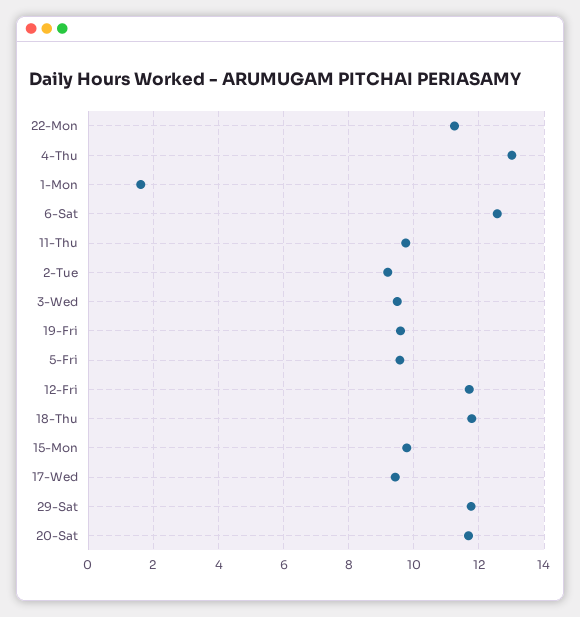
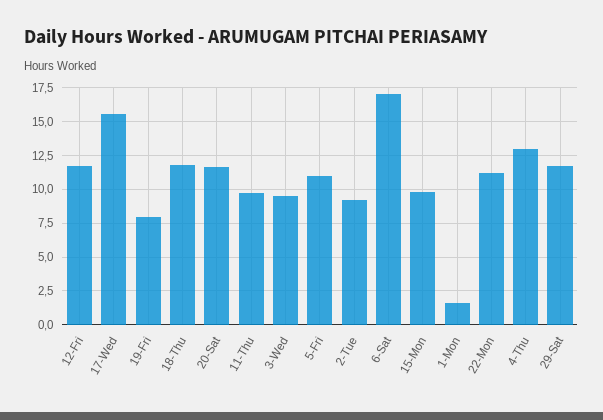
6-Sat: 12.6 -> 17
19-Fri: 9.6 -> 8
5-Fri: 9.6 -> 11
17-Wed: 9.4 -> 15.5

